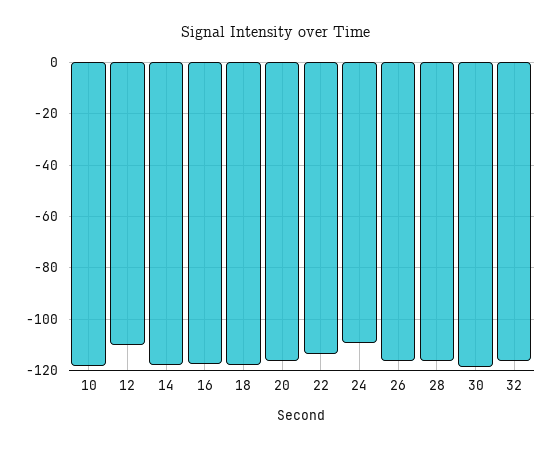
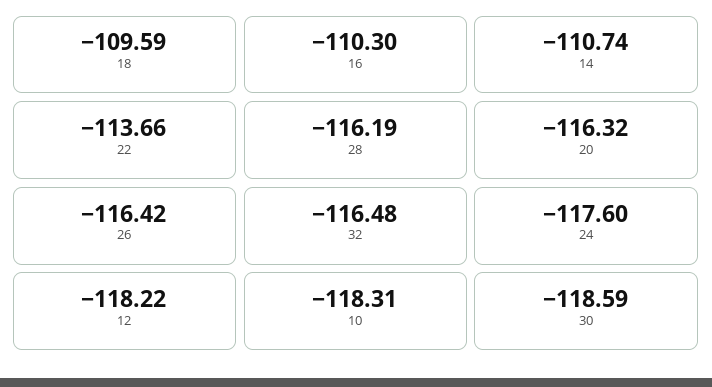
12: -110 -> -118.22
14: -117.5 -> -110.74
16: -117.5 -> -110.3
18: -117.5 -> -109.59
24: -110 -> -117.6

